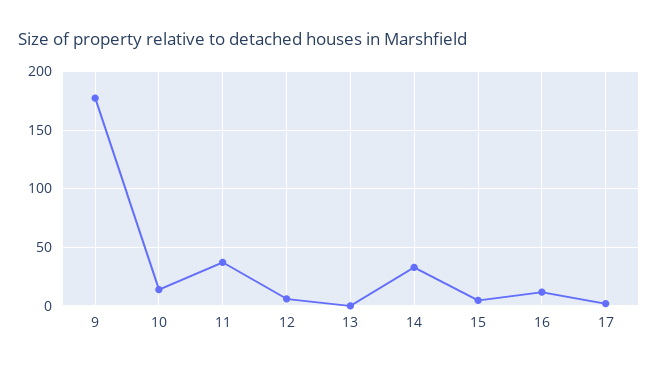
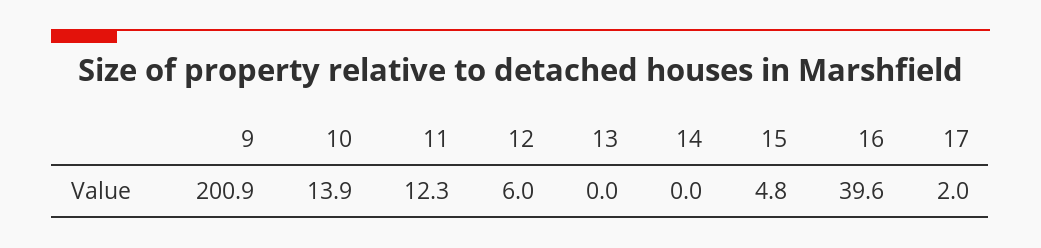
9: 180 -> 200.9
11: 40 -> 12.3
14: 30 -> 0
16: 10 -> 39.6

